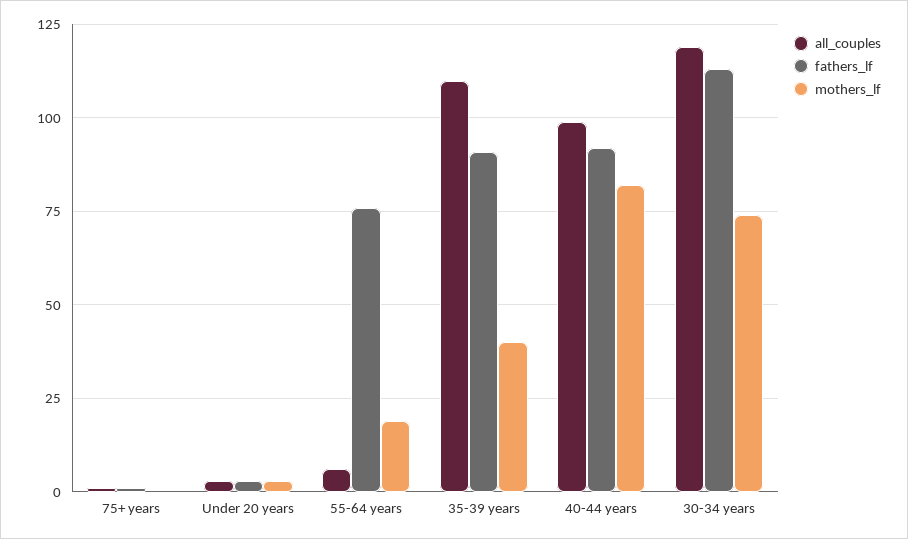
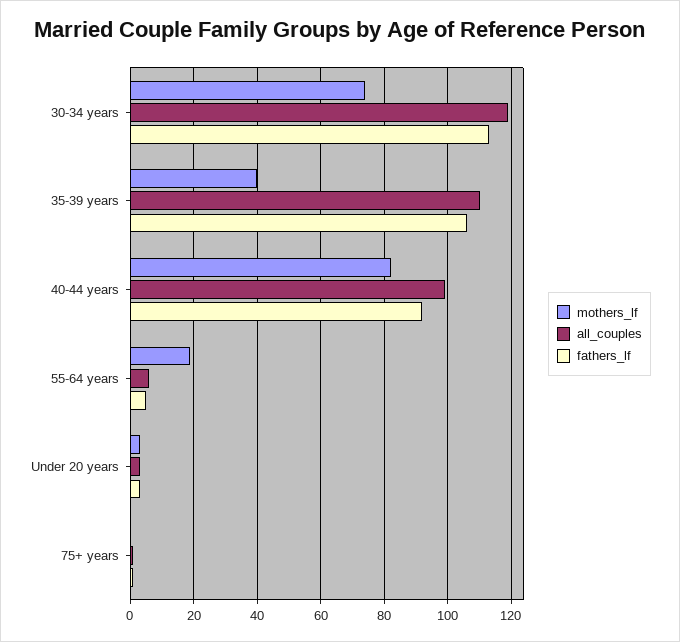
fathers_lf, 55-64 years: 75 -> 5
fathers_lf, 35-39 years: 90 -> 105

